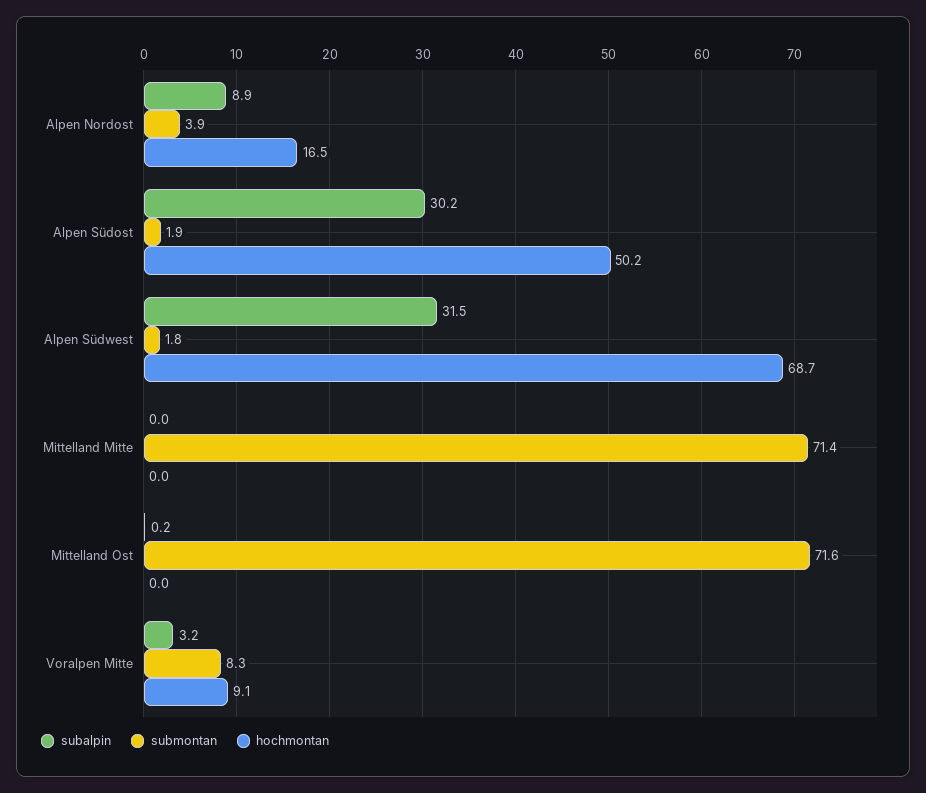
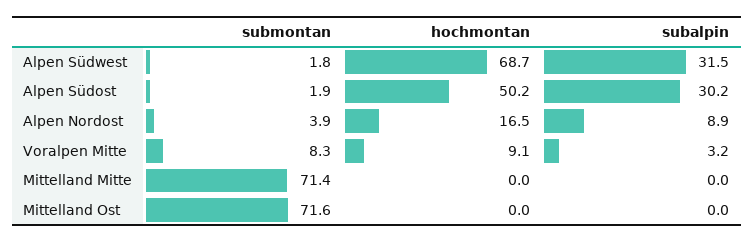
subalpin, Mittelland Ost: 0.2 -> 0

